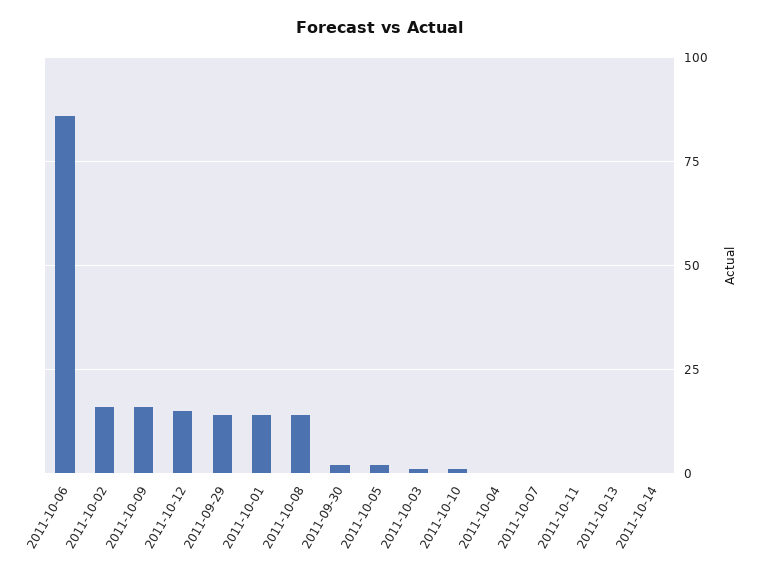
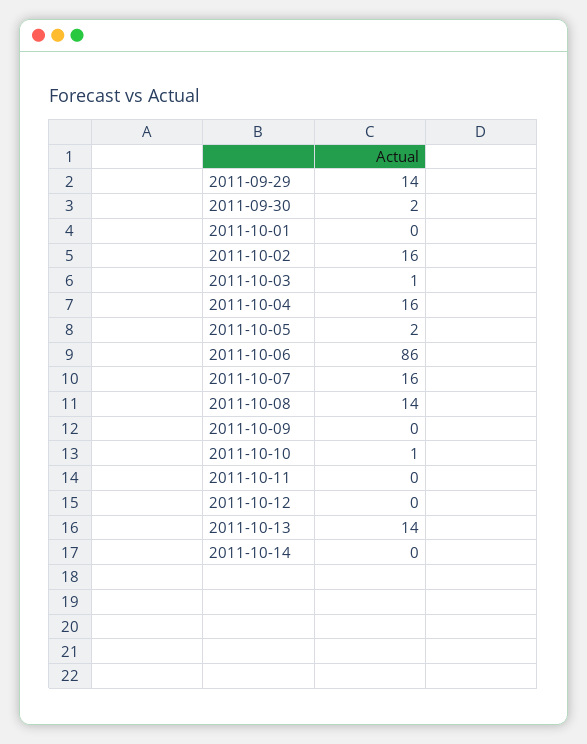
2011-10-09: 15 -> 0
2011-10-12: 15 -> 0
2011-10-01: 15 -> 0
2011-10-04: 0 -> 16
2011-10-07: 0 -> 16
2011-10-13: 0 -> 14

